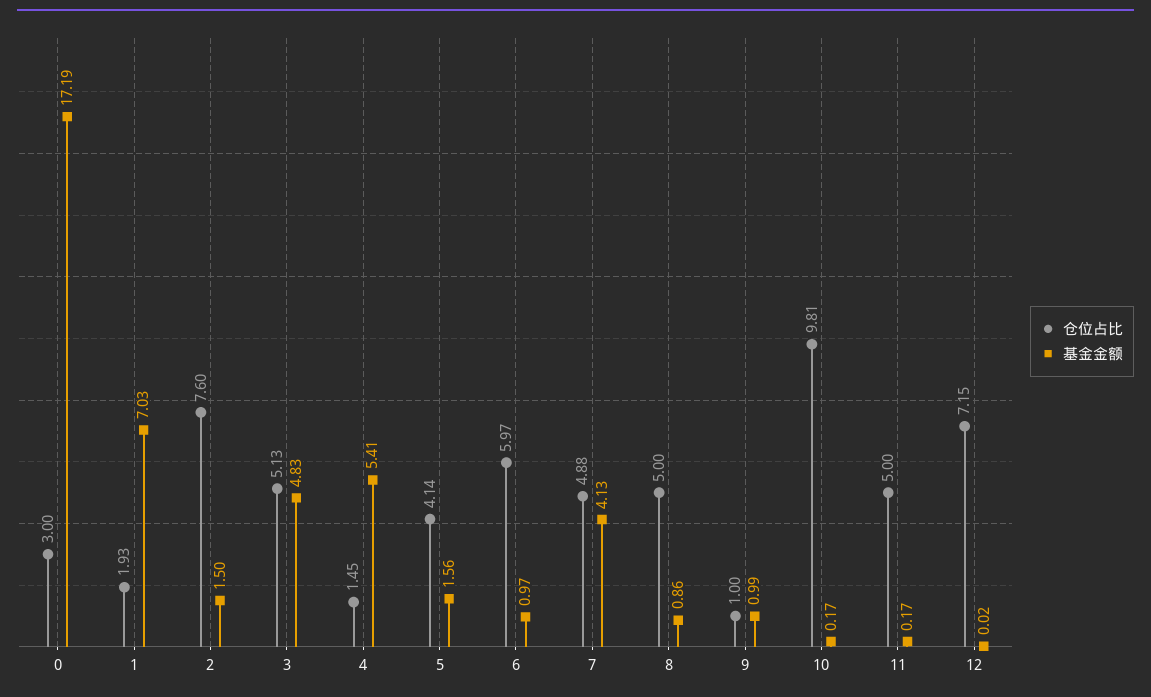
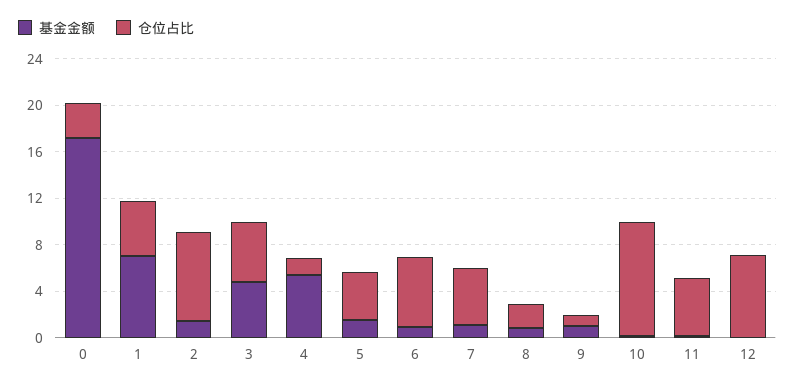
仓位占比, 1: 1.93 -> 5
基金金额, 7: 4.13 -> 1
仓位占比, 8: 5 -> 2

